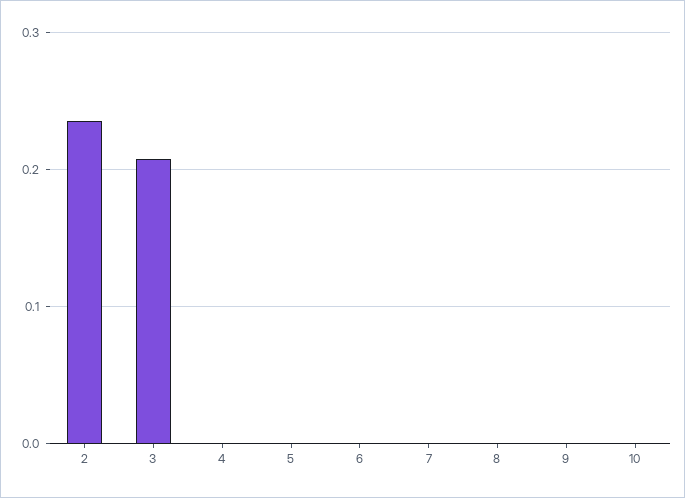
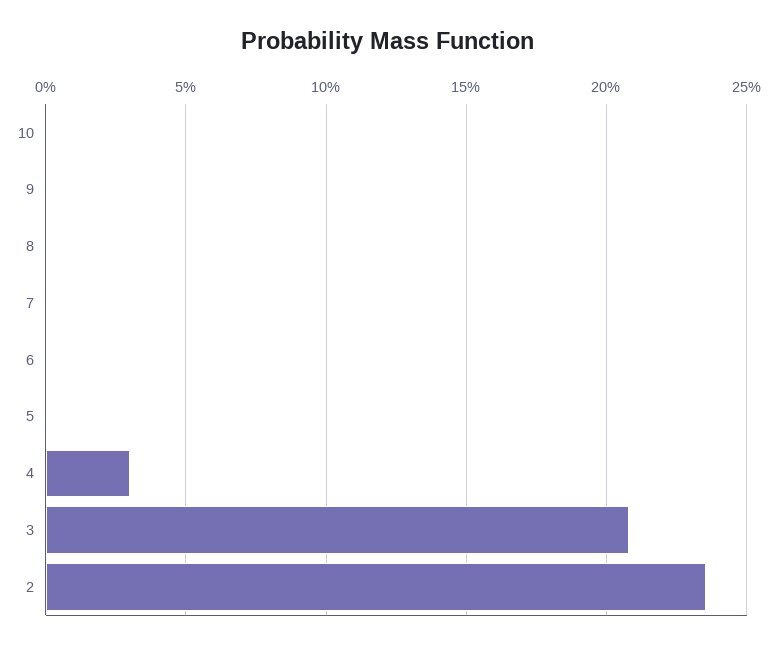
4: 0 -> 0.03

